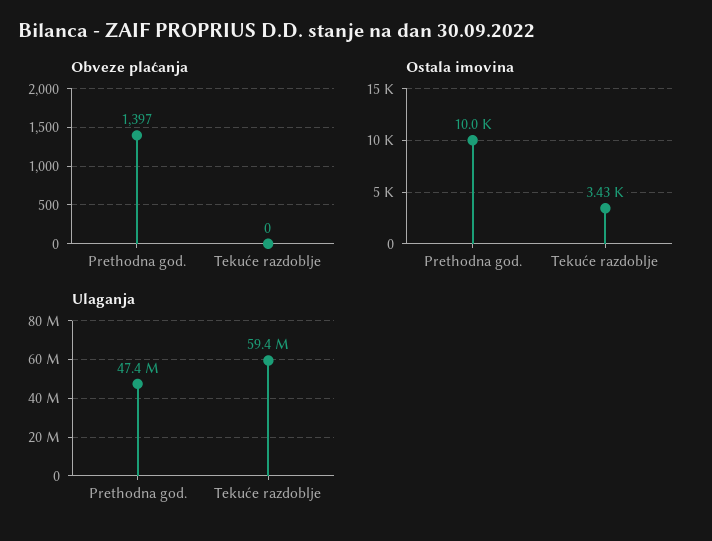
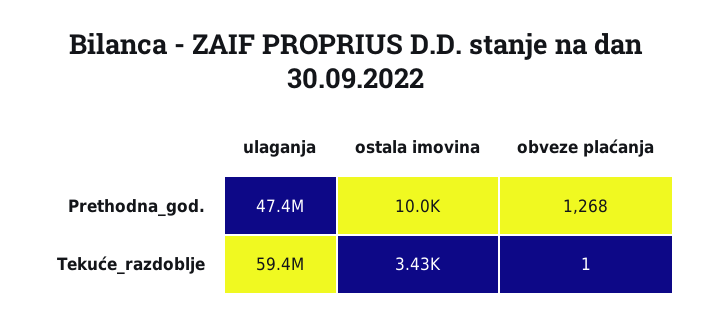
Obveze plaćanja, Prethodna god.: 1397 -> 1268
Obveze plaćanja, Tekuće razdoblje: 0 -> 1

